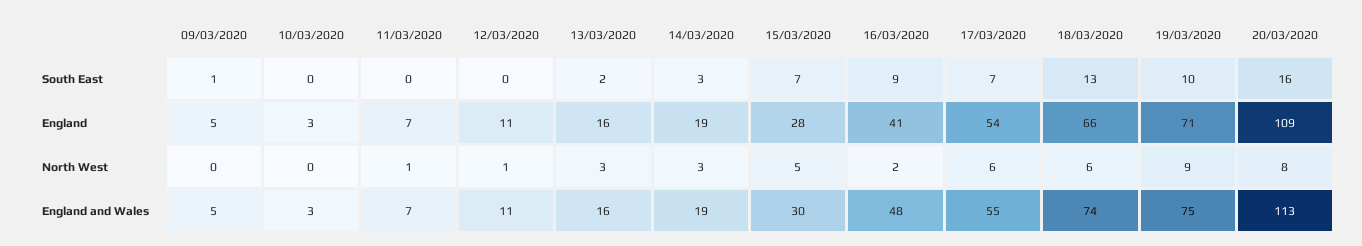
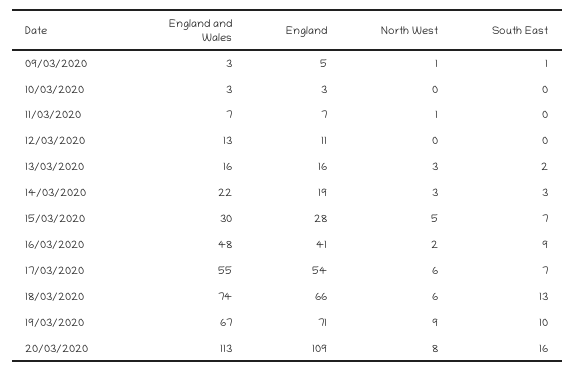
09/03/2020, North West: 0 -> 1
12/03/2020, North West: 1 -> 0
09/03/2020, England and Wales: 5 -> 3
12/03/2020, England and Wales: 11 -> 13
14/03/2020, England and Wales: 19 -> 22
19/03/2020, England and Wales: 75 -> 67

